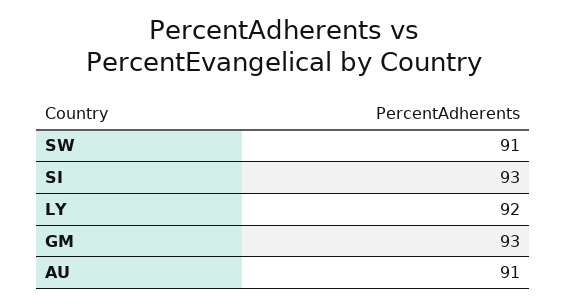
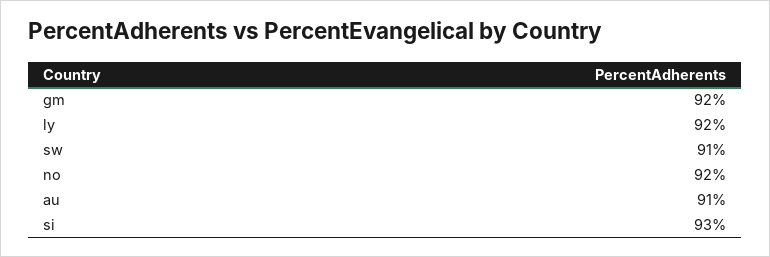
GM: 93 -> 92
no: none -> 92

